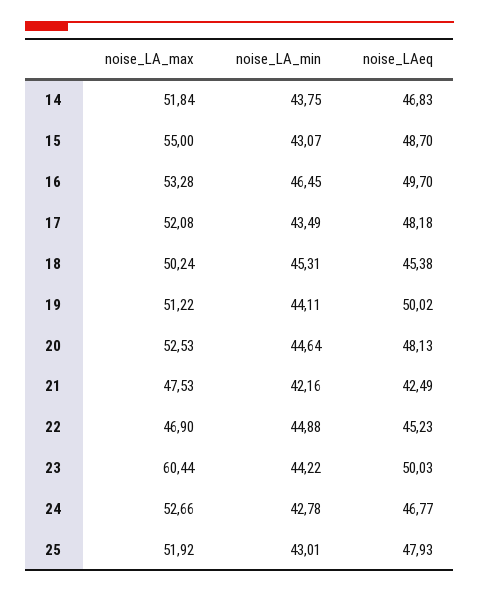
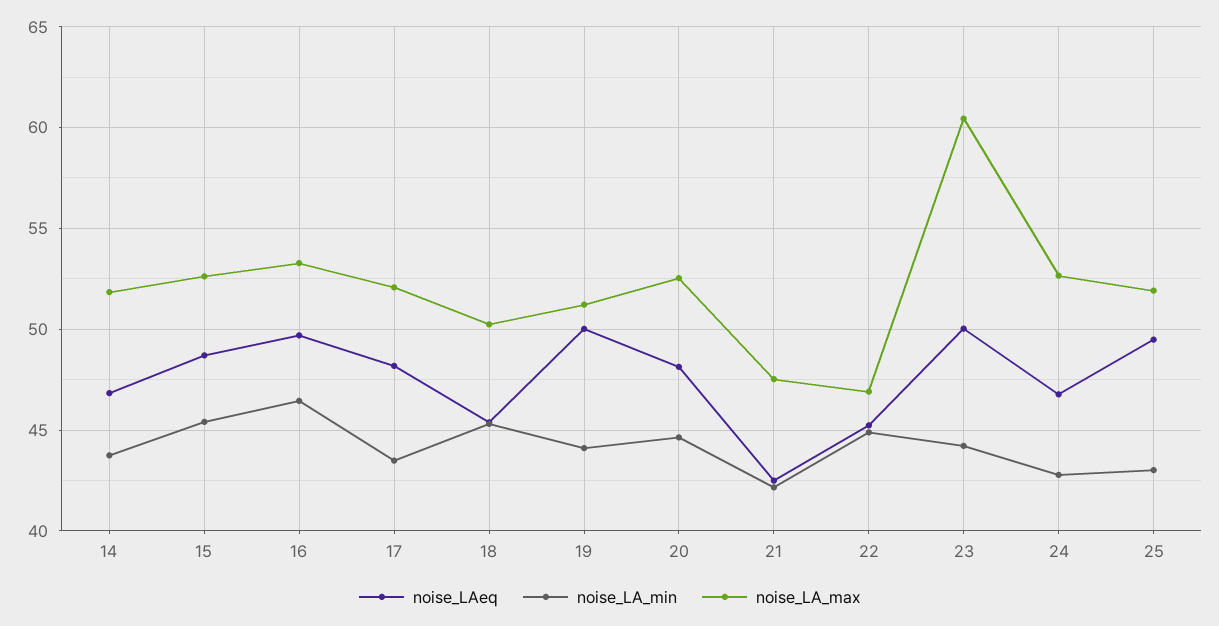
noise_LA_max, 15: 55 -> 52.5
noise_LA_min, 15: 43.07 -> 45.5
noise_LAeq, 25: 47.93 -> 49.5

